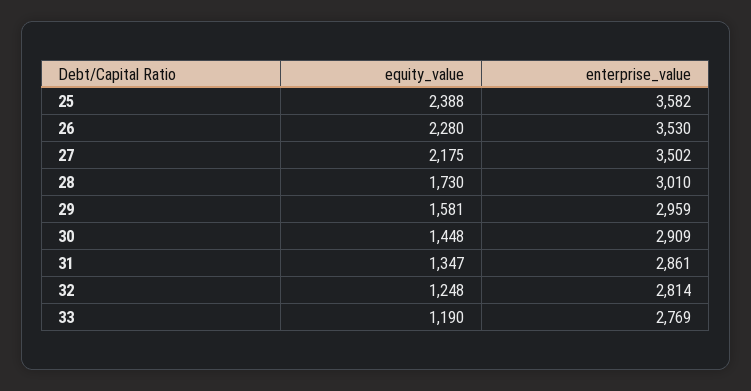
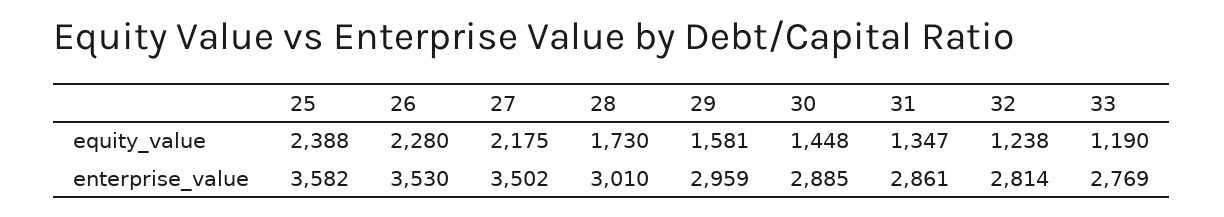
enterprise_value, 30: 2909 -> 2885
equity_value, 32: 1248 -> 1238

